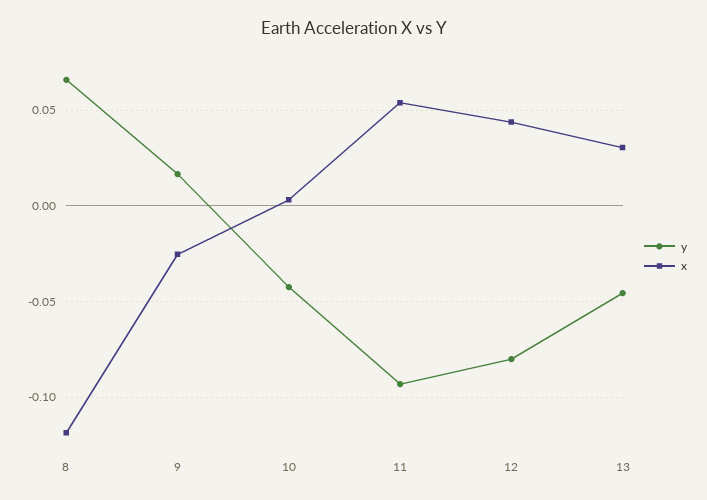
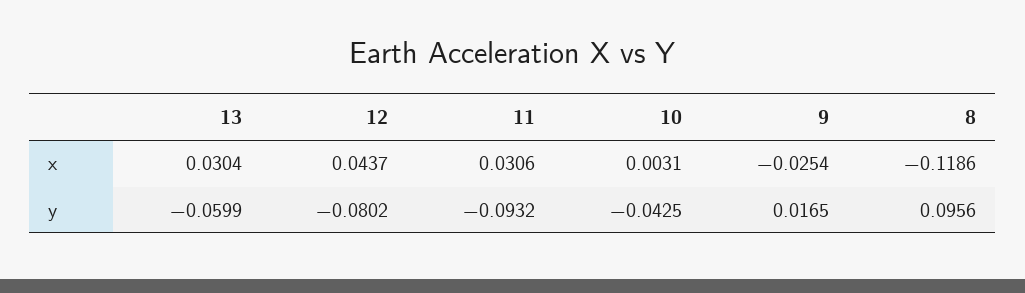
y, 8: 0.065 -> 0.0956
x, 11: 0.055 -> 0.0306
y, 13: -0.045 -> -0.0599

